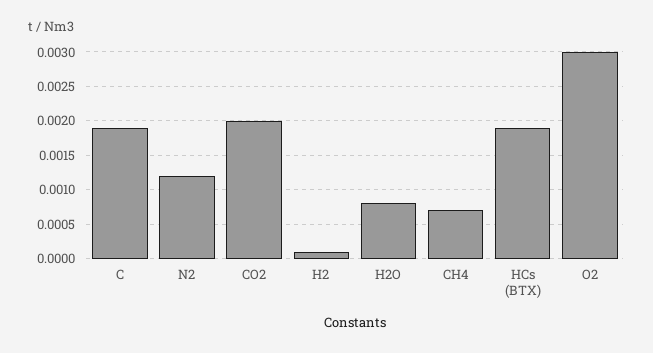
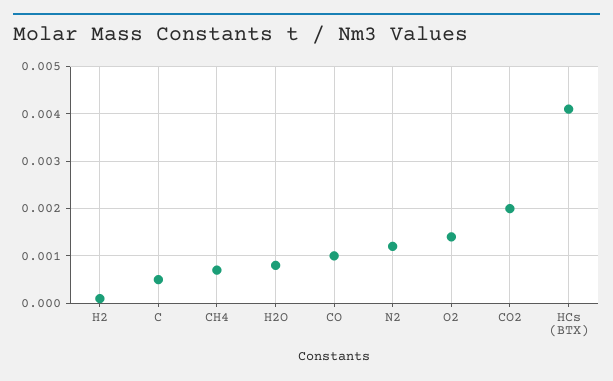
C: 0.0019 -> 0.0005
HCs (BTX): 0.0019 -> 0.004
O2: 0.003 -> 0.0015
CO: none -> 0.001

